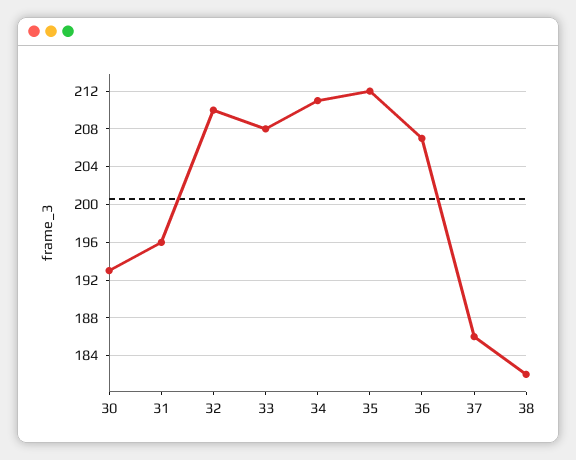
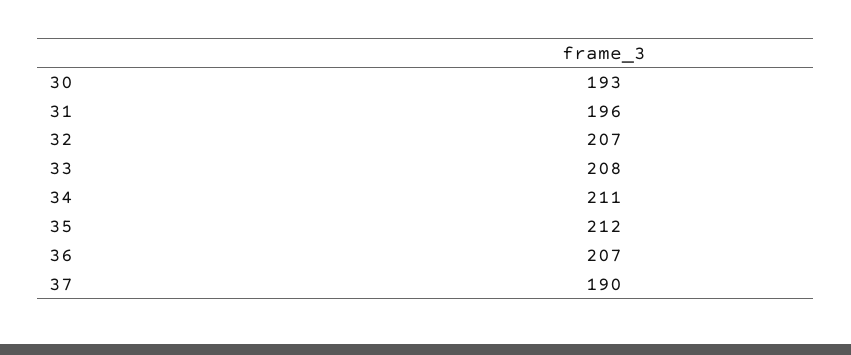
32: 210 -> 207
37: 186 -> 190
38: 182 -> none

